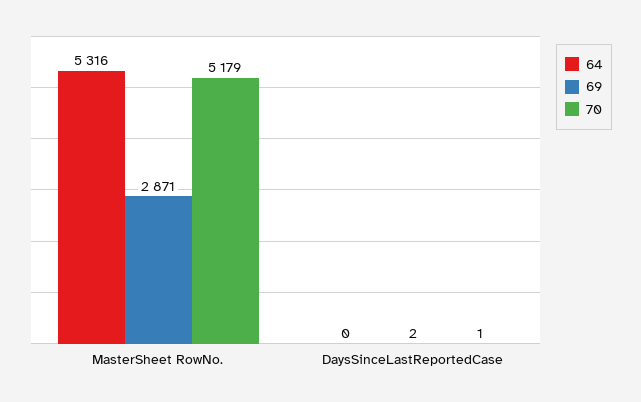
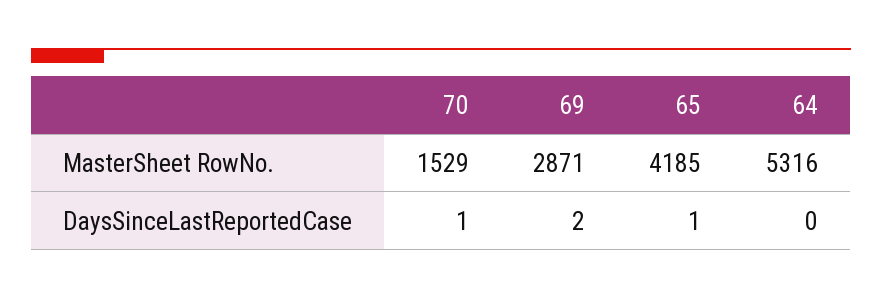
70, MasterSheet RowNo.: 5179 -> 1529
65, MasterSheet RowNo.: none -> 4185
65, DaysSinceLastReportedCase: none -> 1

